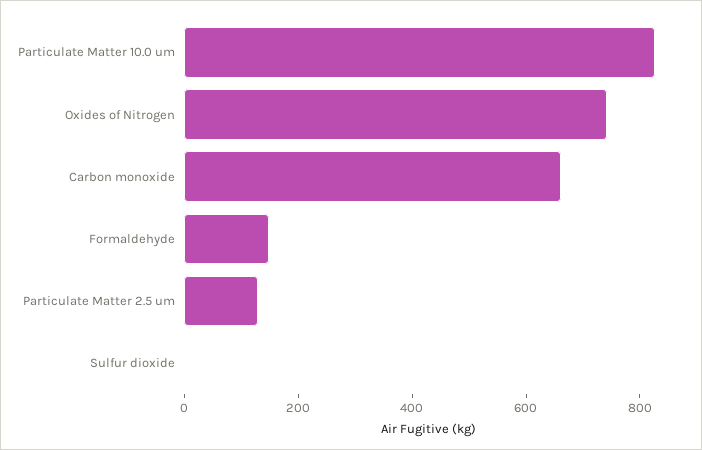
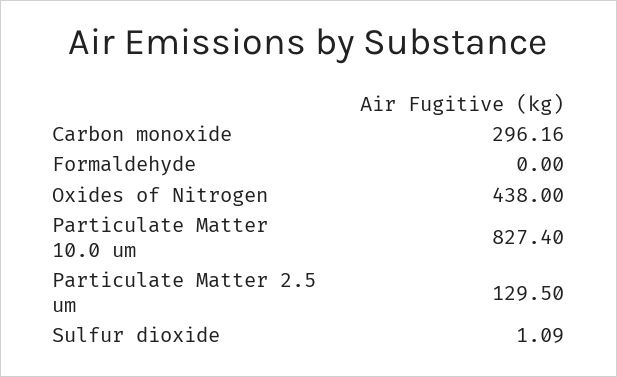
Oxides of Nitrogen: 750 -> 438
Carbon monoxide: 650 -> 296.16
Formaldehyde: 150 -> 0

